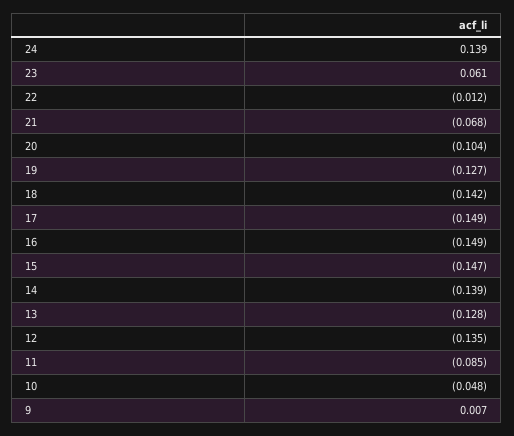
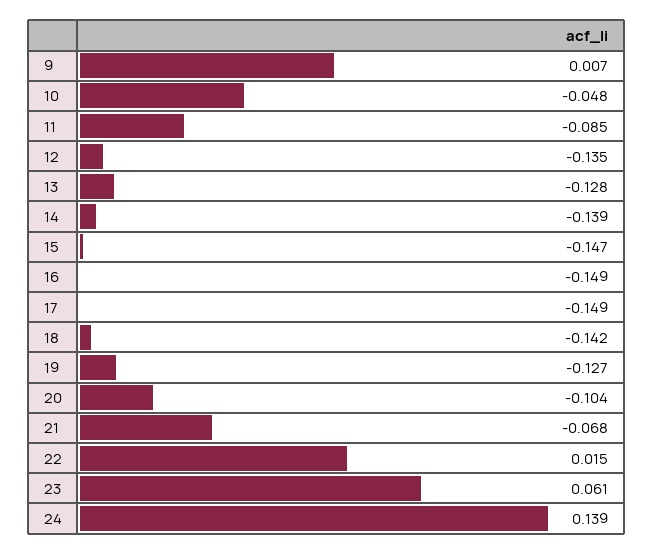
22: -0.012 -> 0.015

